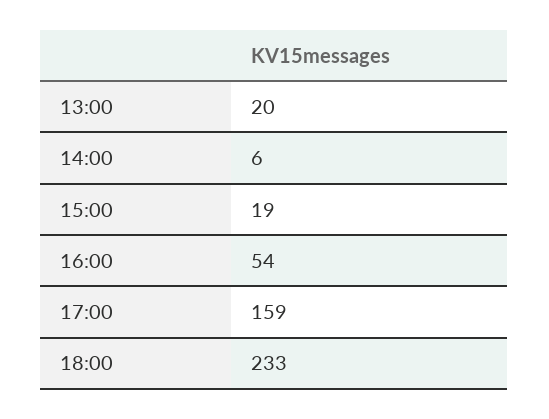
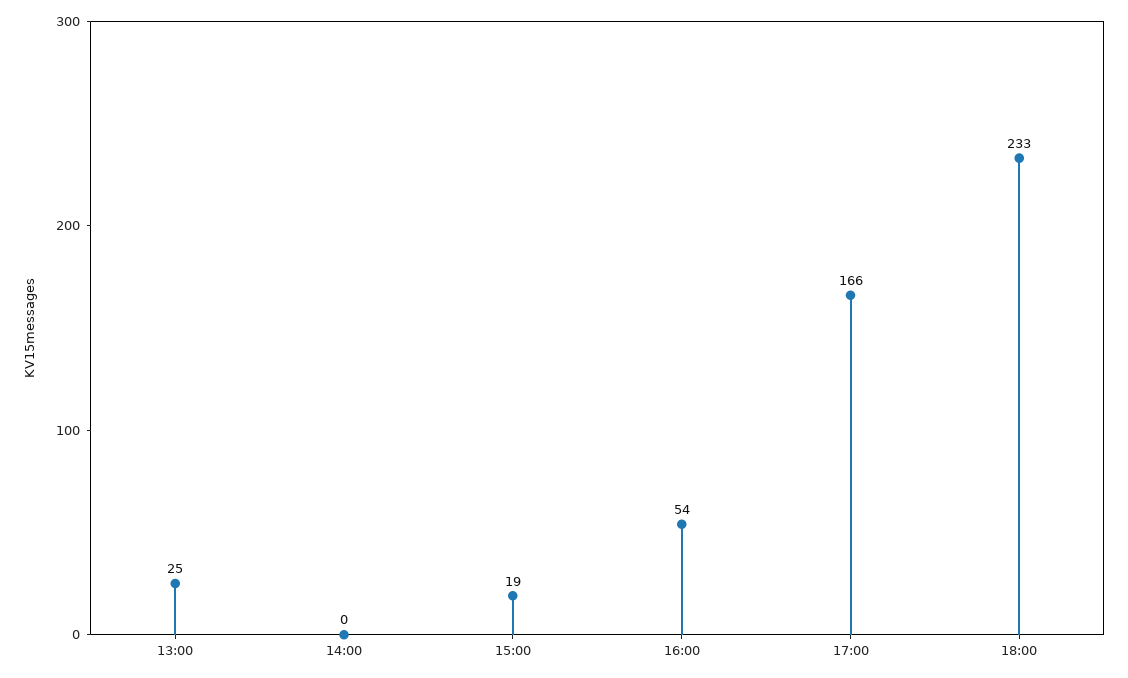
13:00: 20 -> 25
14:00: 6 -> 0
17:00: 159 -> 166

